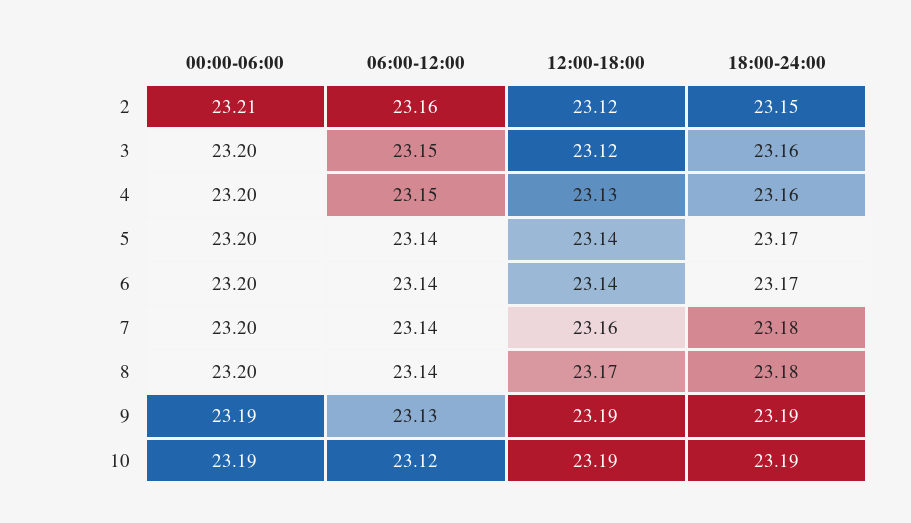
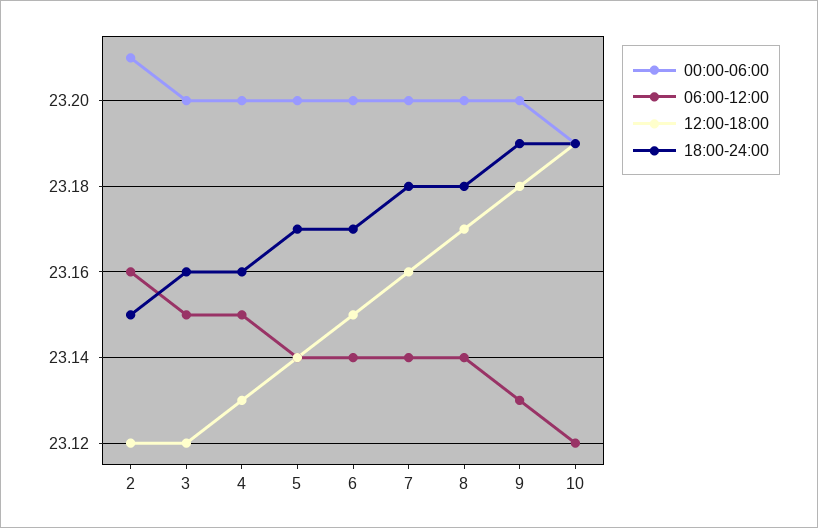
12:00-18:00, 6: 23.14 -> 23.15
00:00-06:00, 9: 23.19 -> 23.2
12:00-18:00, 9: 23.19 -> 23.18

